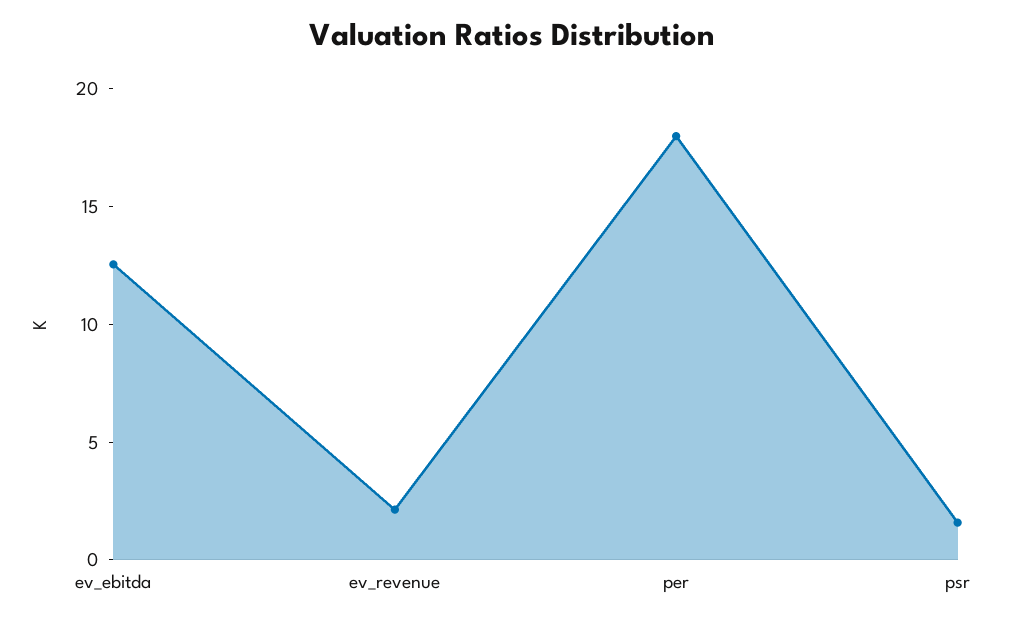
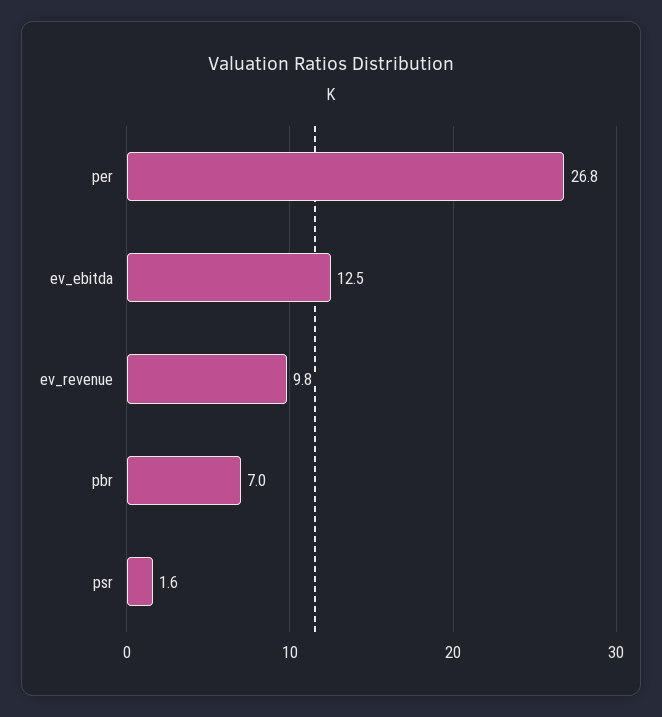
ev_revenue: 2 -> 9.8
per: 18 -> 26.8
pbr: none -> 7

